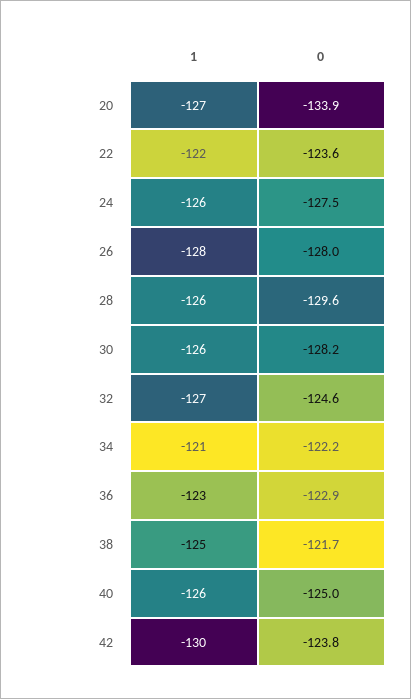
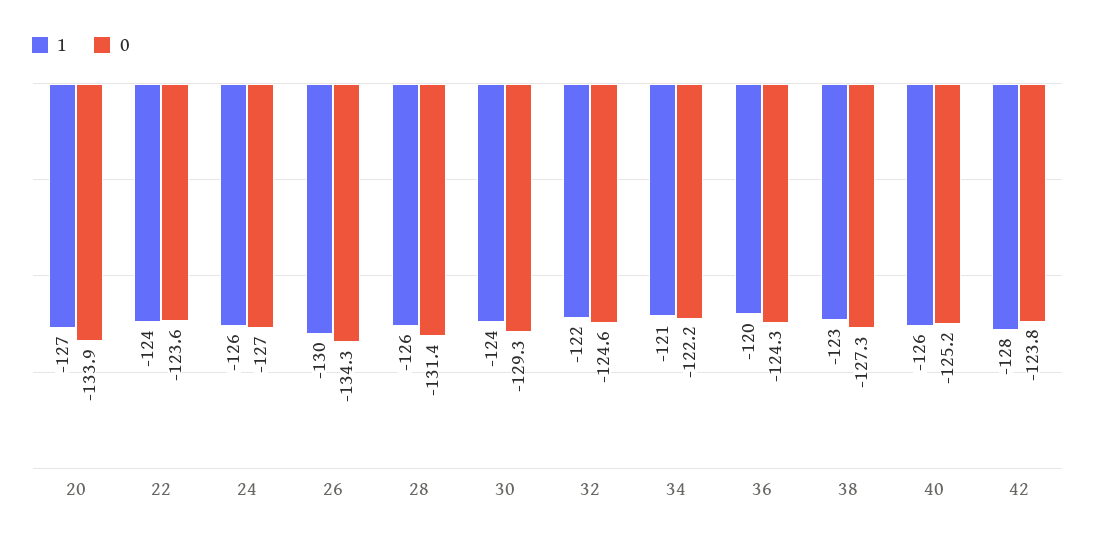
1, 22: -122 -> -124
0, 24: -127.5 -> -127
1, 26: -128 -> -130
0, 26: -128 -> -134.3
0, 28: -129.6 -> -131.4
1, 30: -126 -> -124
0, 30: -128.2 -> -129.3
1, 32: -127 -> -122
1, 36: -123 -> -120
0, 36: -122.9 -> -124.3
1, 38: -125 -> -123
0, 38: -121.7 -> -127.3
0, 40: -125 -> -125.2
1, 42: -130 -> -128

